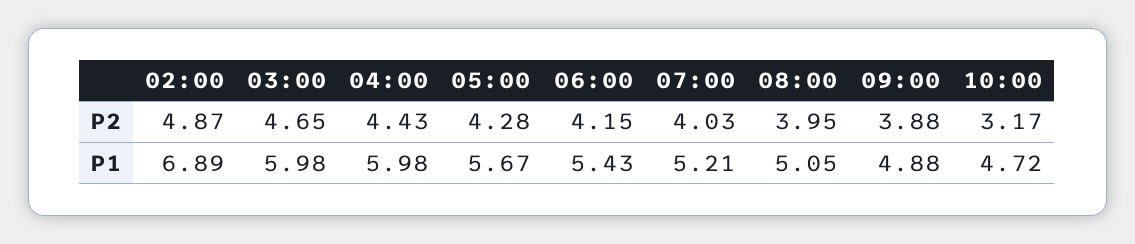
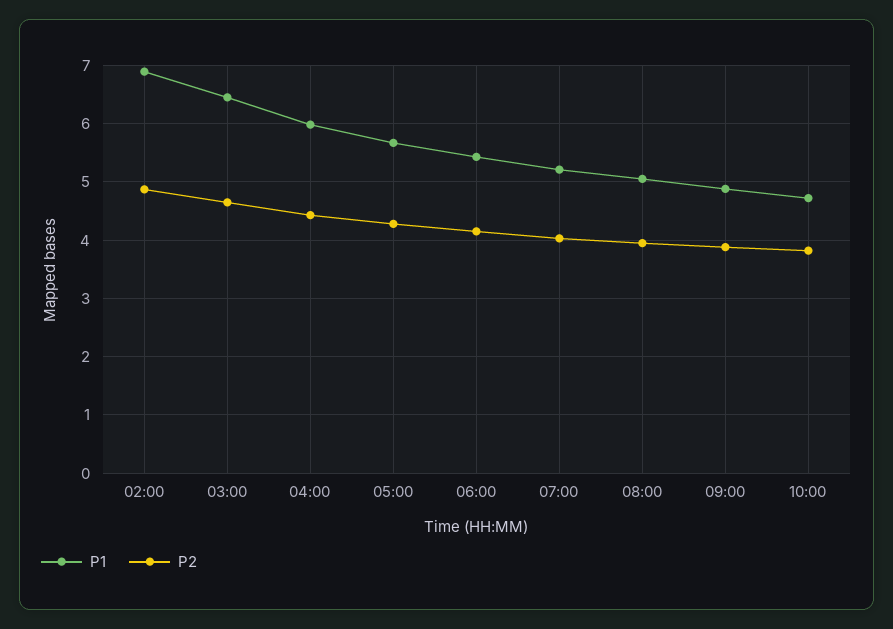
P2, 10:00: 3.17 -> 3.8
P1, 03:00: 5.98 -> 6.4

